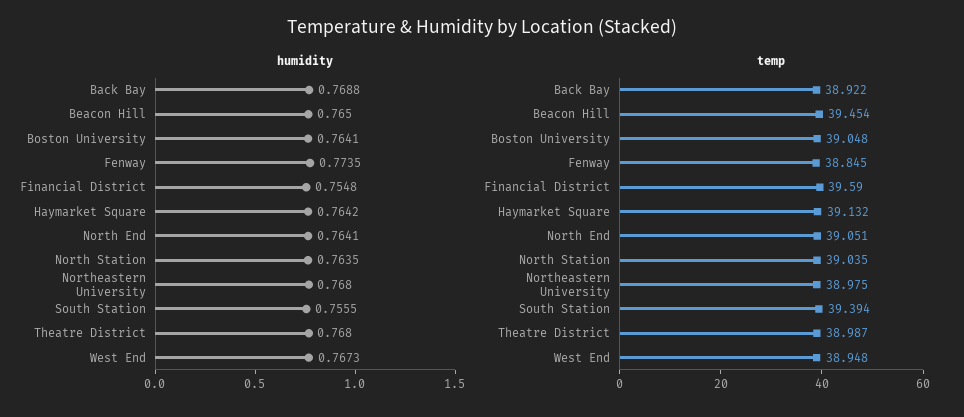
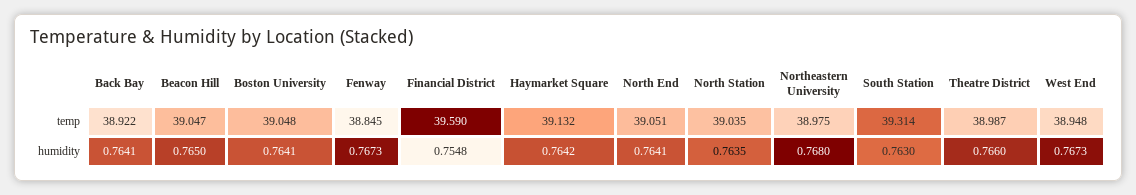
humidity, Back Bay: 0.7688 -> 0.7641
humidity, Fenway: 0.7735 -> 0.7673
humidity, South Station: 0.7555 -> 0.763
humidity, Theatre District: 0.768 -> 0.766
temp, Beacon Hill: 39.454 -> 39.047
temp, South Station: 39.394 -> 39.314

